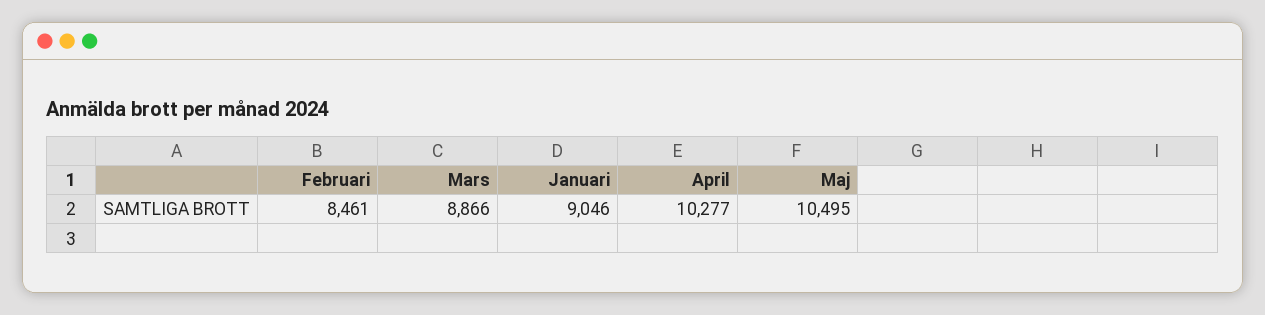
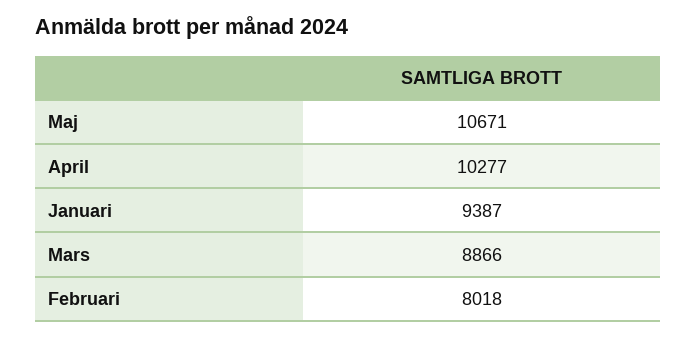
Februari: 8461 -> 8018
Januari: 9046 -> 9387
Maj: 10495 -> 10671

